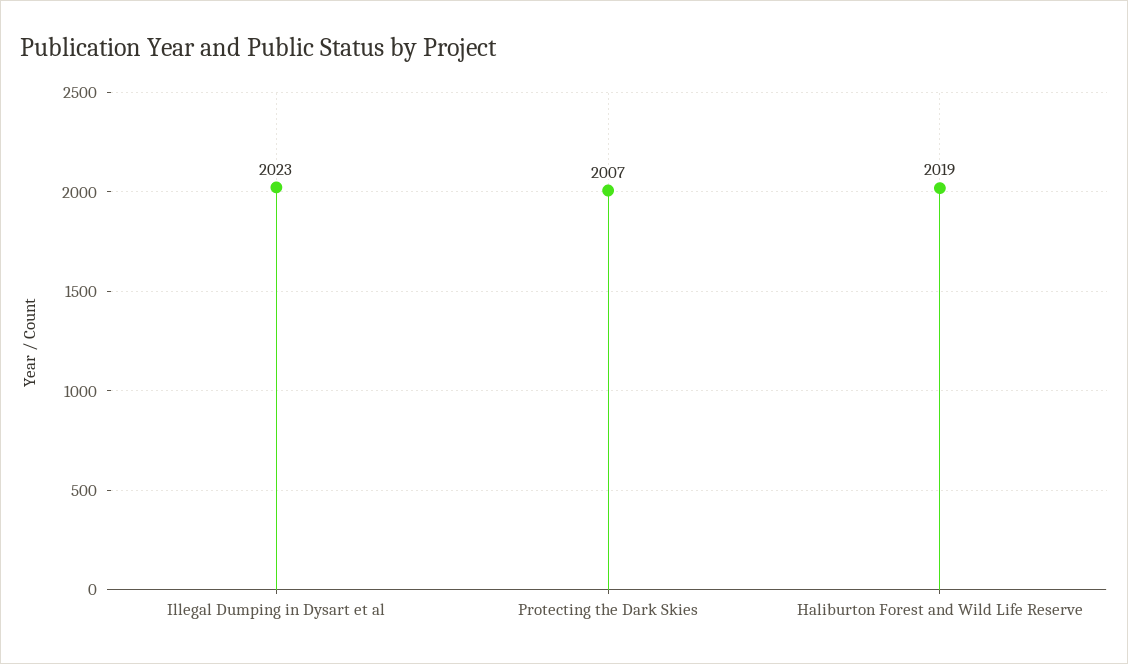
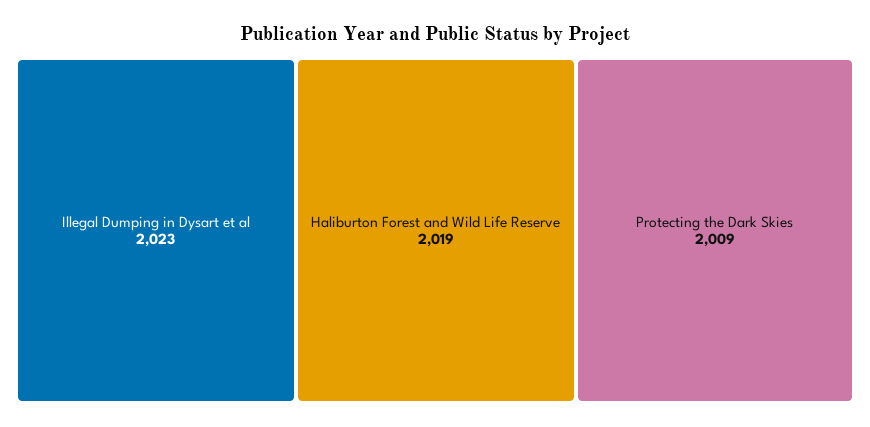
Protecting the Dark Skies: 2007 -> 2009

